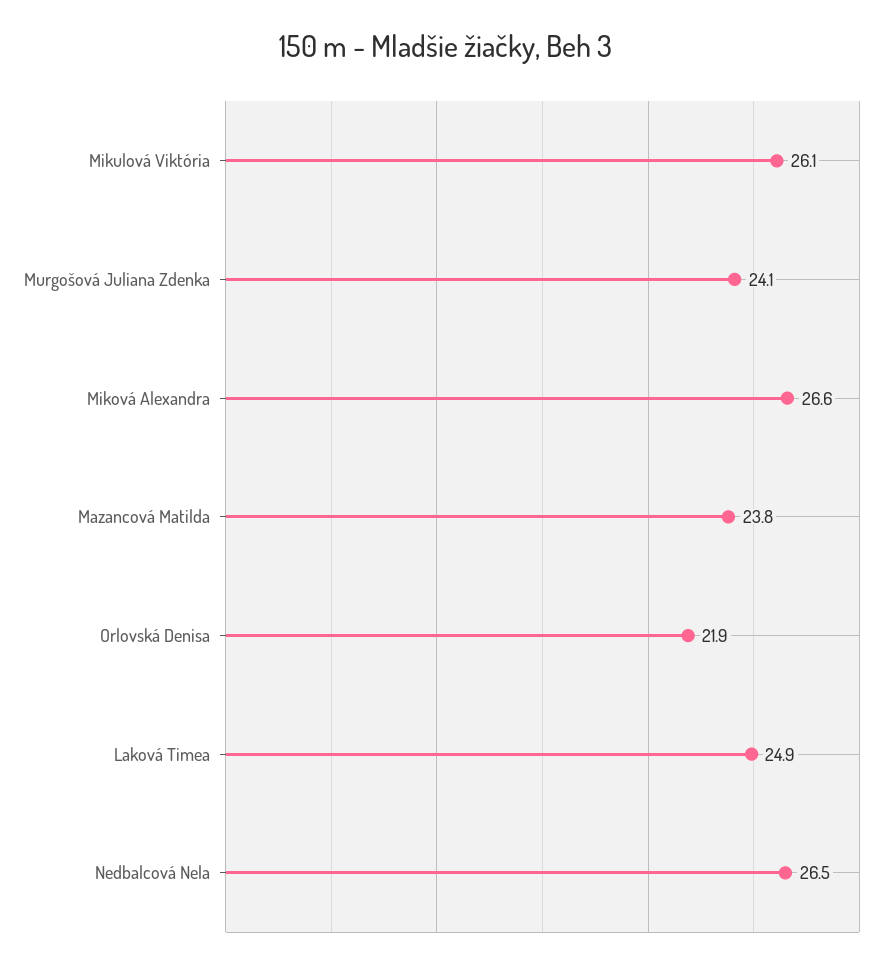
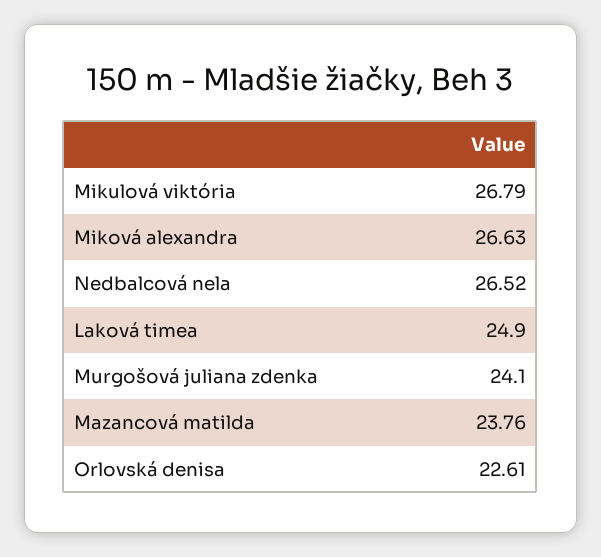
Mikulová Viktória: 26.1 -> 26.79
Orlovská Denisa: 21.9 -> 22.61

